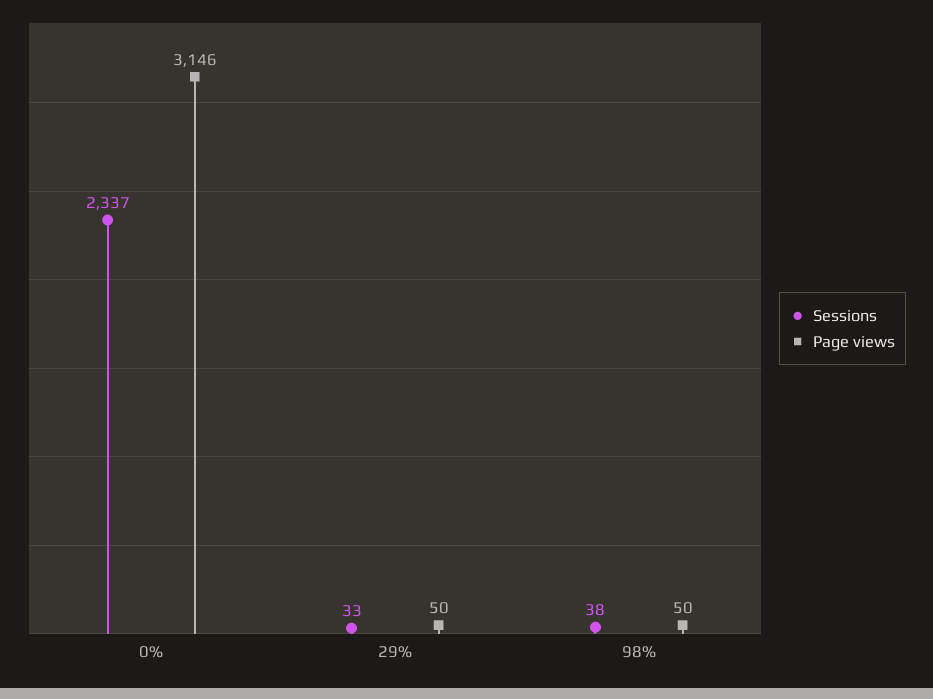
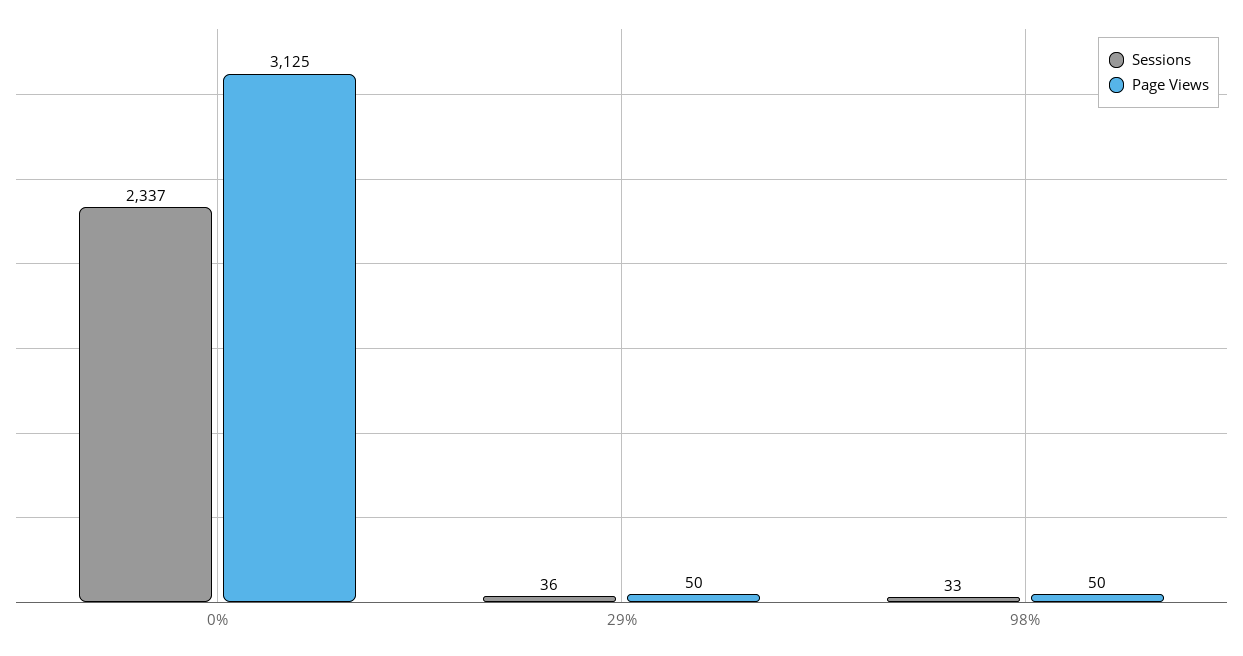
Page views, 0%: 3146 -> 3125
Sessions, 29%: 33 -> 36
Sessions, 98%: 38 -> 33

